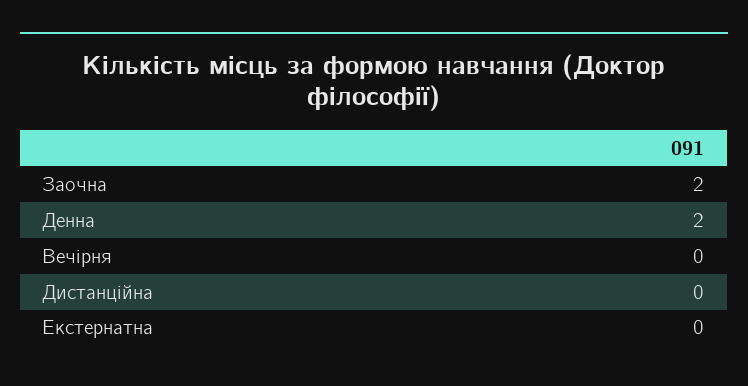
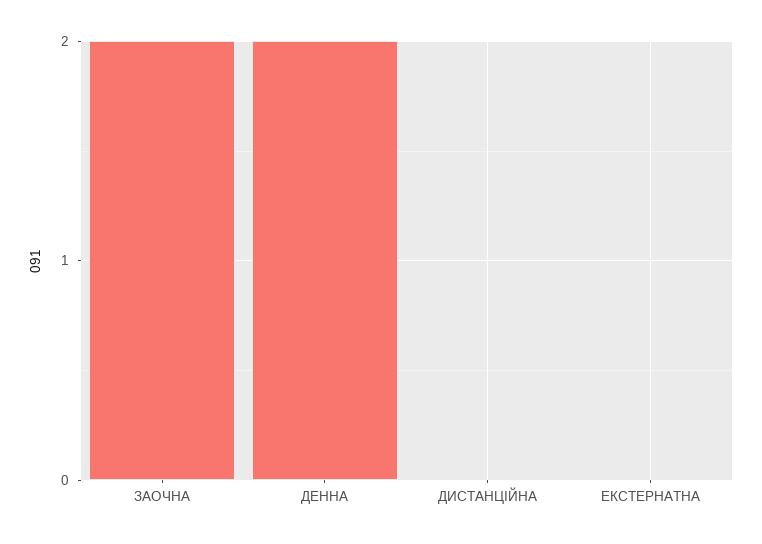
Вечірня: 0 -> none

